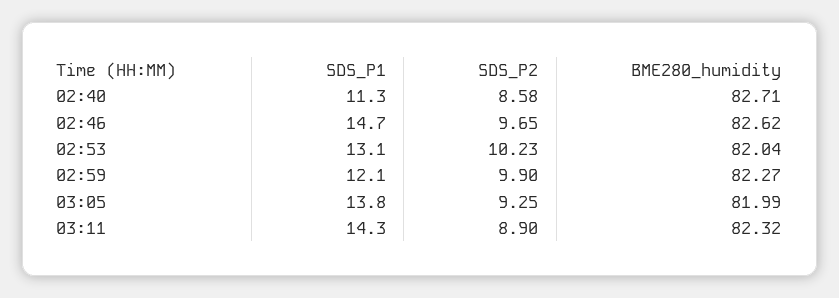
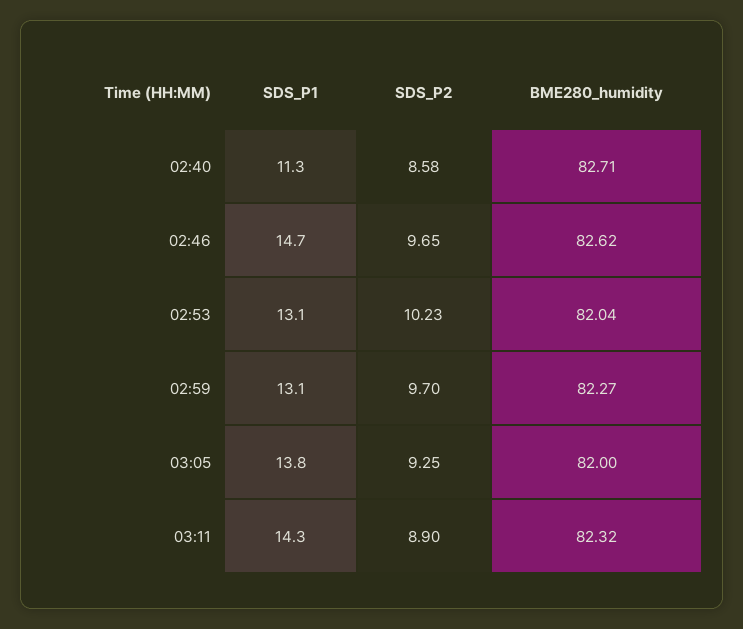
SDS_P1, 02:59: 12.1 -> 13.1
SDS_P2, 02:59: 9.9 -> 9.7
BME280_humidity, 03:05: 81.99 -> 82

